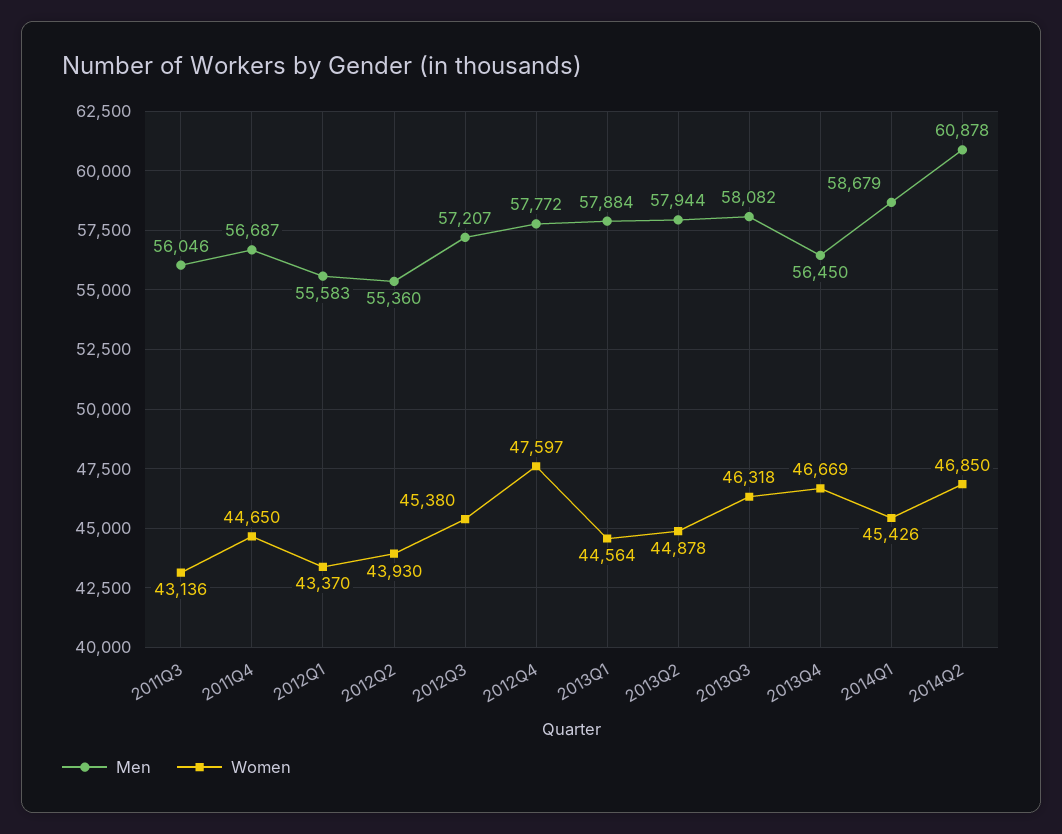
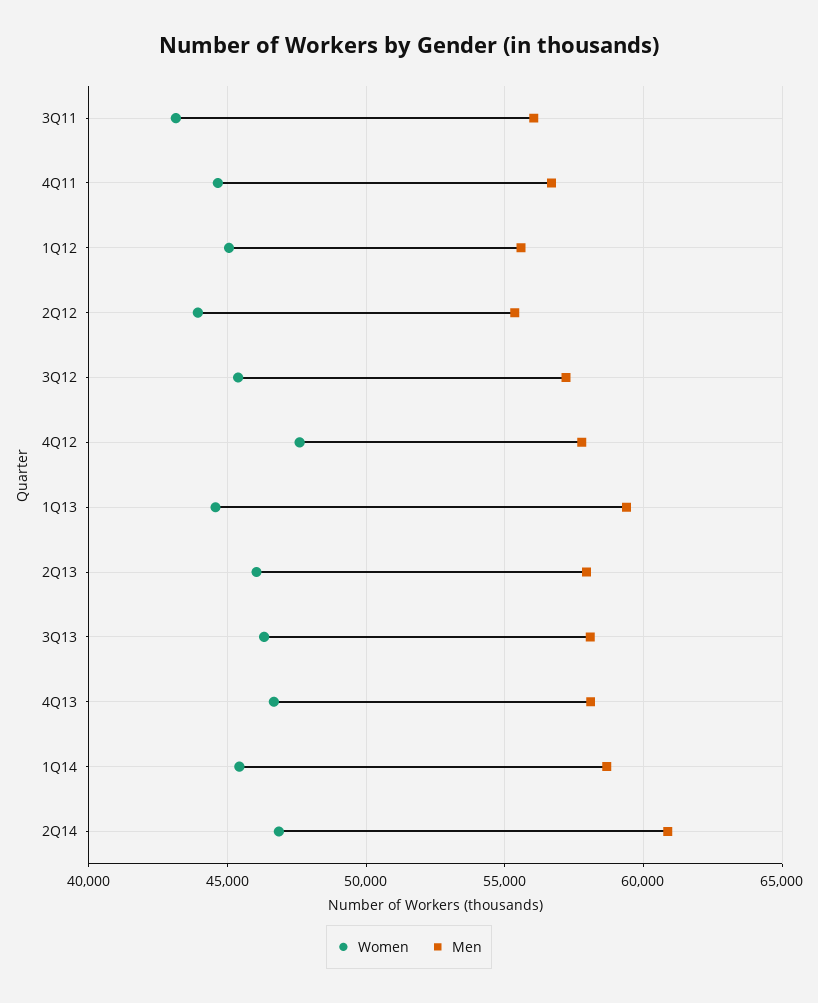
Women, 2012Q1: 43370 -> 45000
Men, 2013Q1: 57884 -> 59500
Women, 2013Q2: 44878 -> 46000
Men, 2013Q4: 56450 -> 58000

